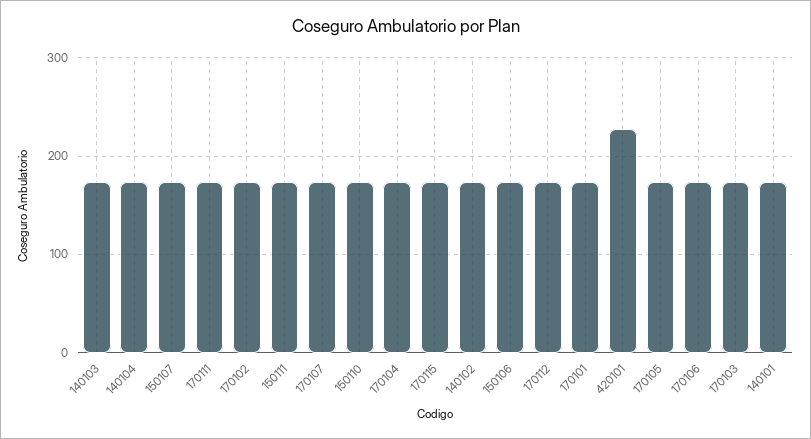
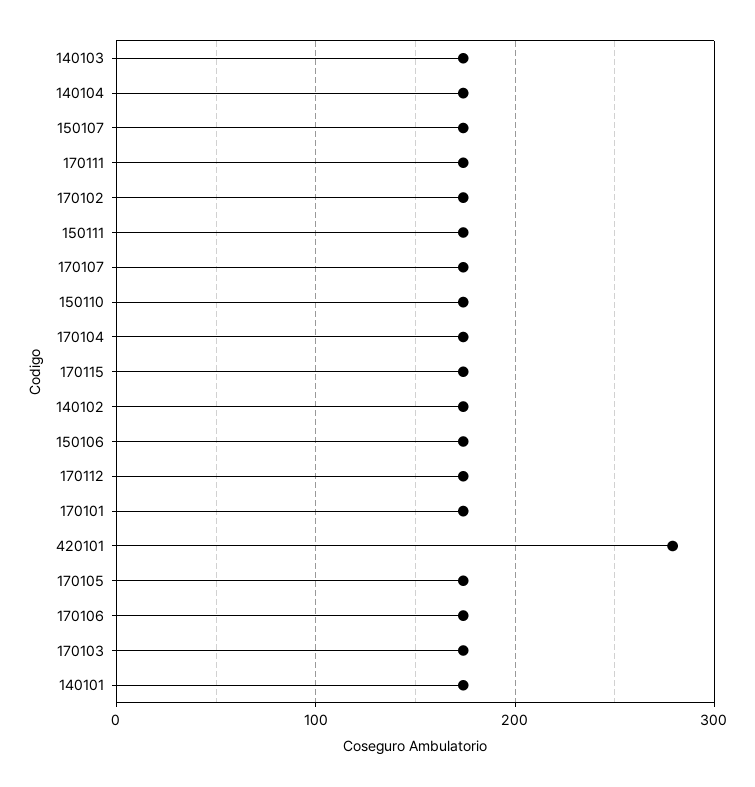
420101: 230 -> 280

